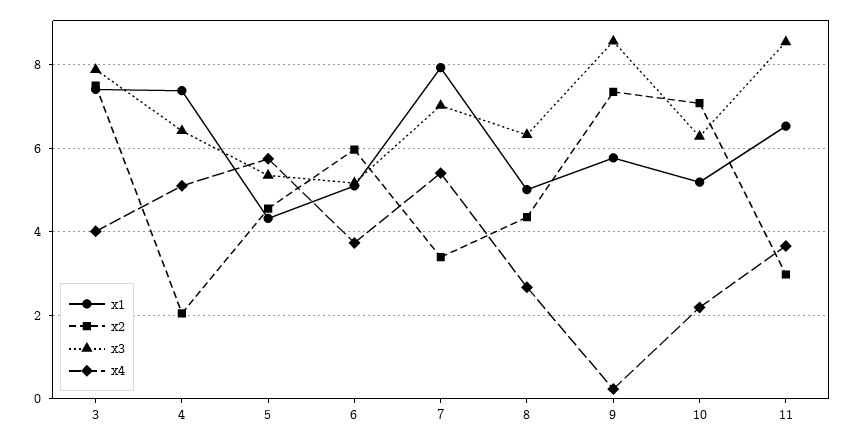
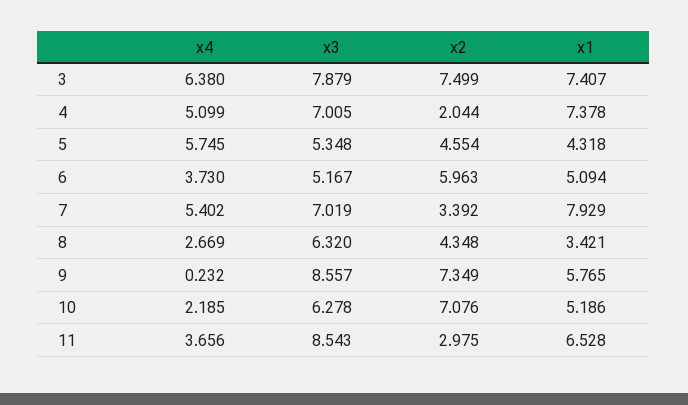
x4, 3: 4 -> 6.38
x3, 4: 6.4 -> 7.005
x1, 8: 5 -> 3.421

